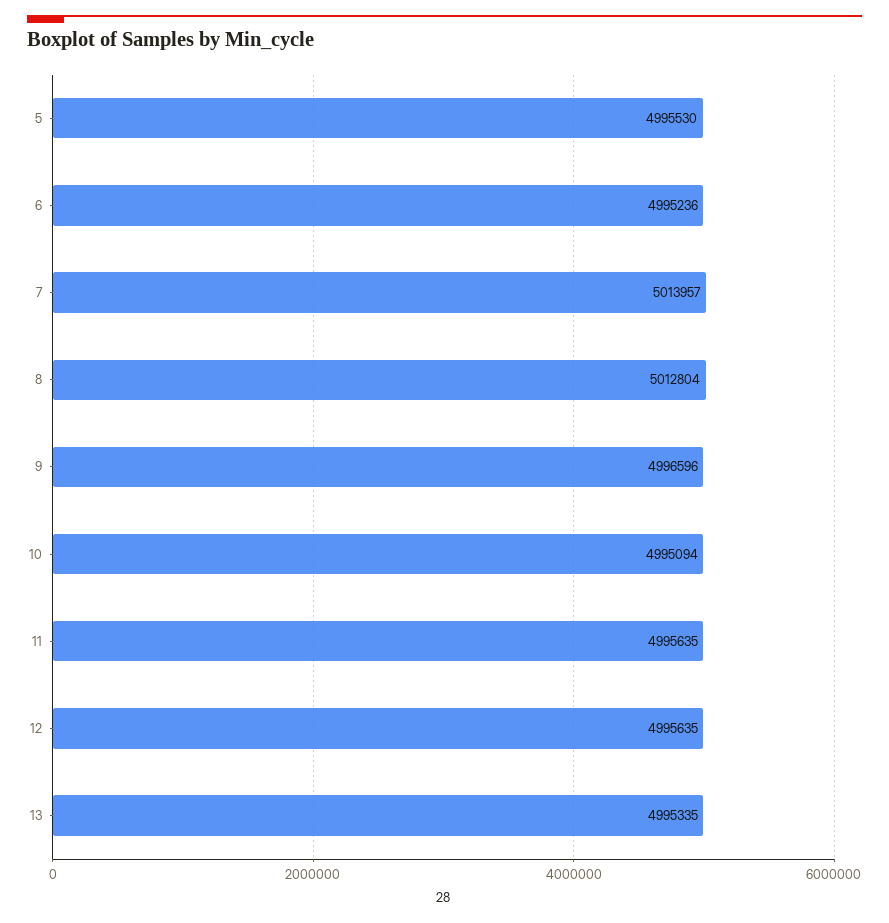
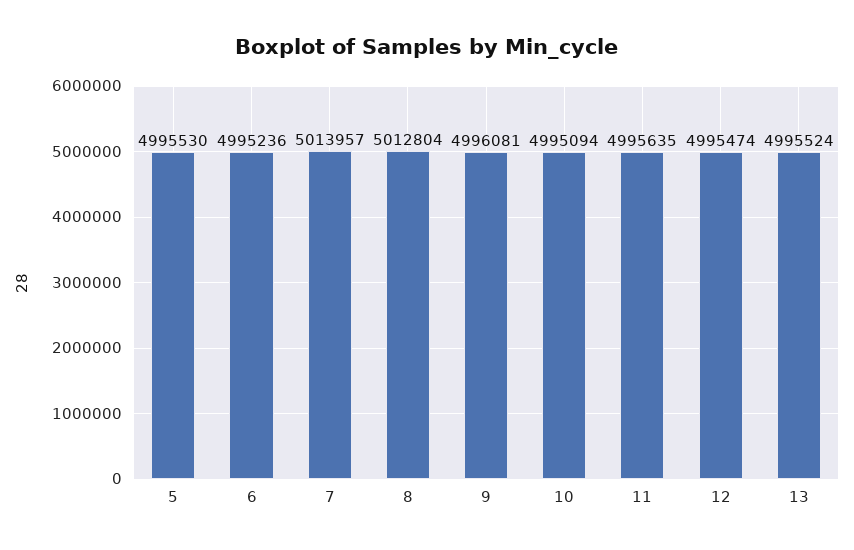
9: 4996596 -> 4996081
12: 4995635 -> 4995474
13: 4995335 -> 4995524

